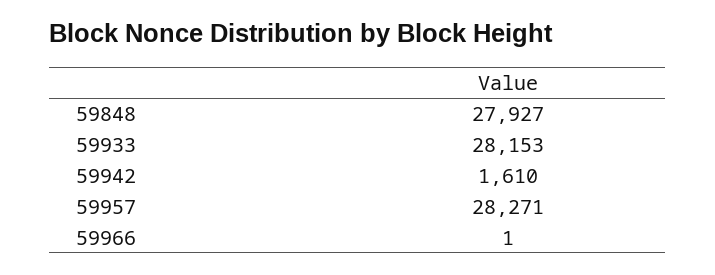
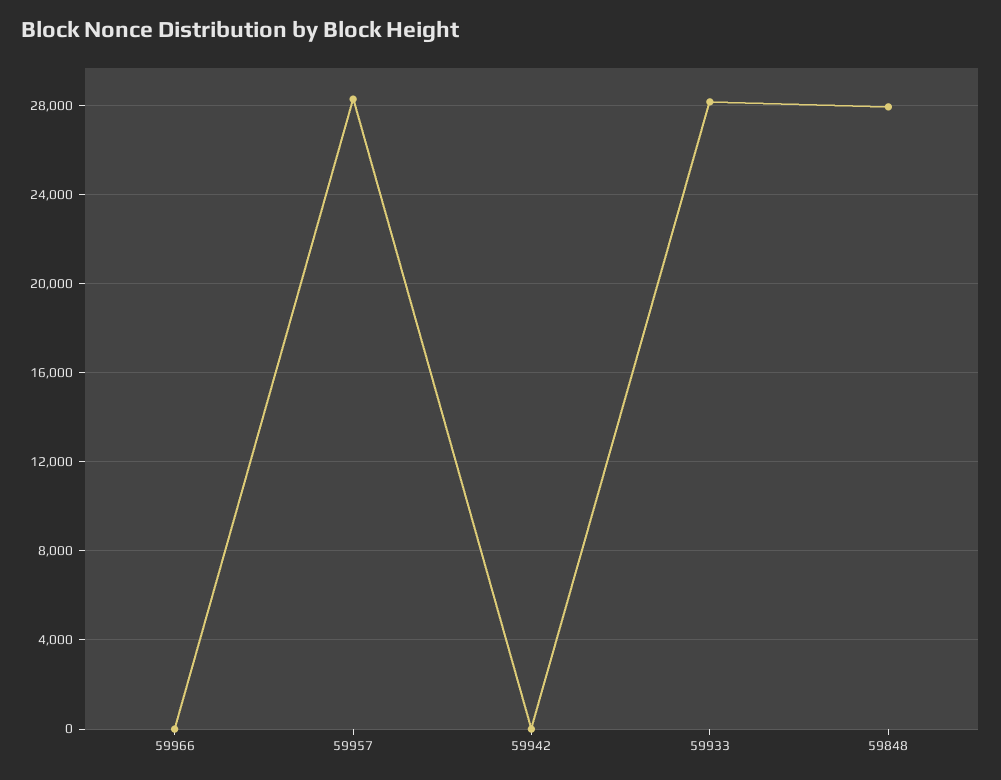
59942: 1610 -> 0

